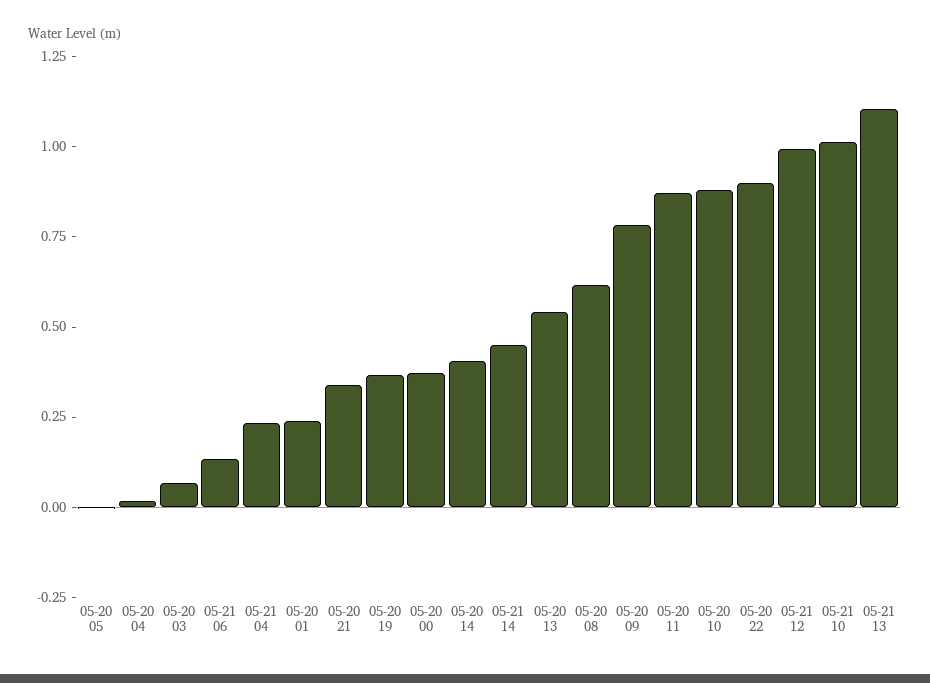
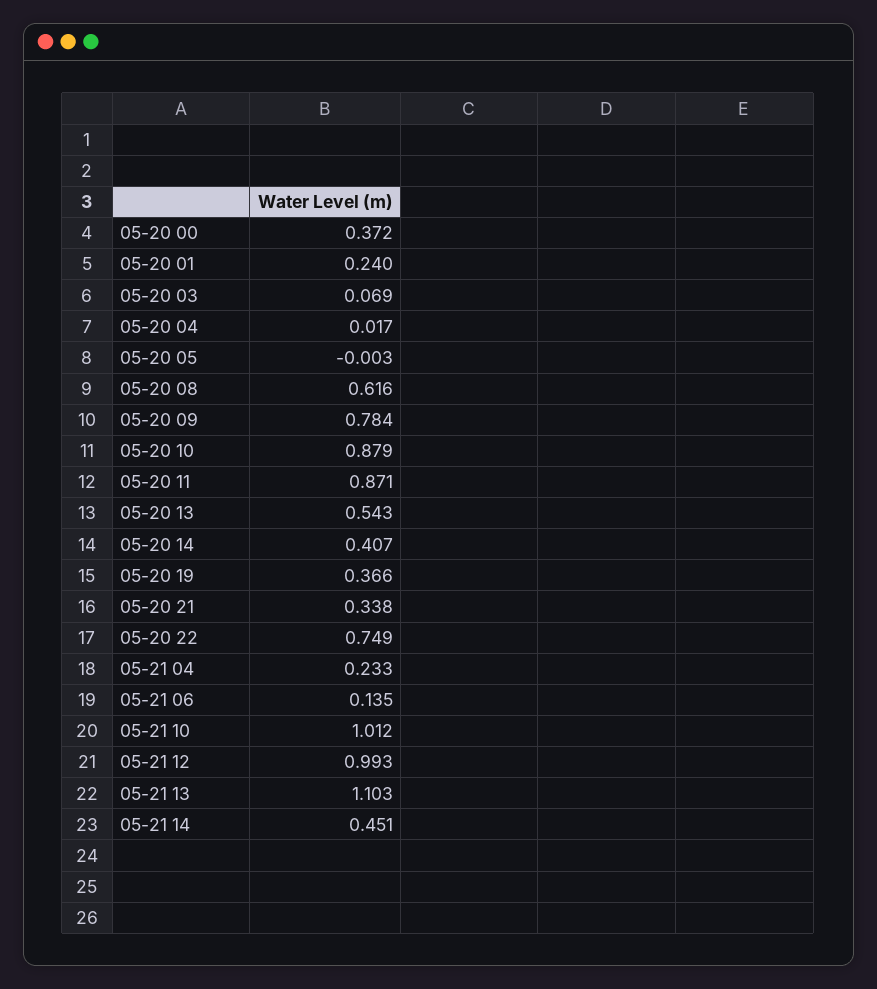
05-20 22: 0.9 -> 0.749

